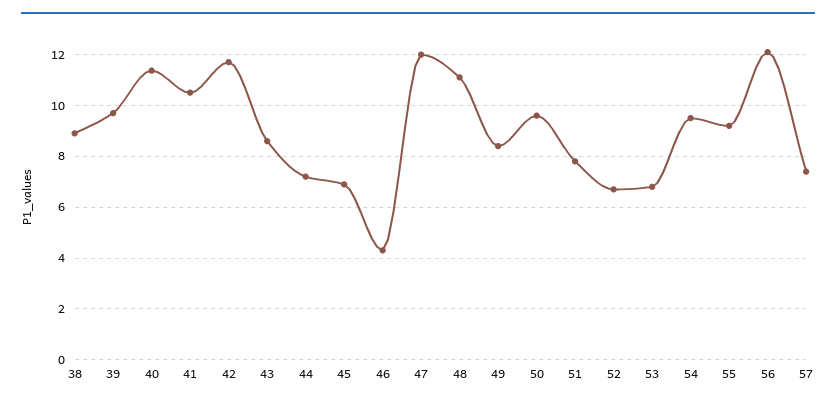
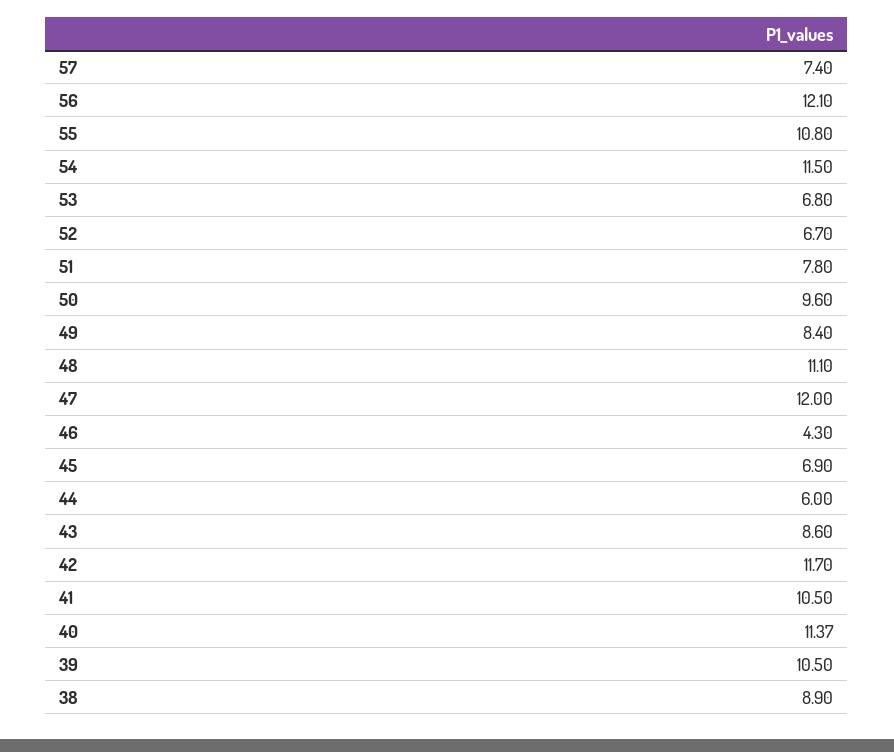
39: 9.75 -> 10.5
44: 7.25 -> 6
54: 9.5 -> 11.5
55: 9.25 -> 10.8

